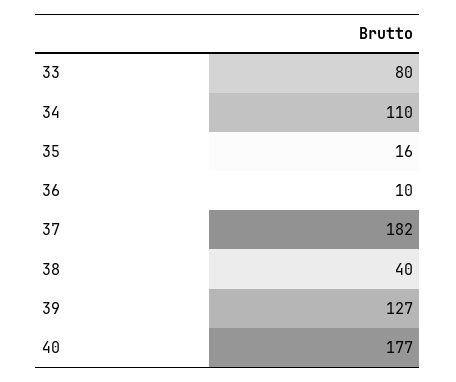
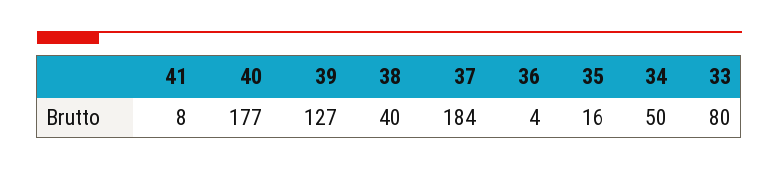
34: 110 -> 50
36: 10 -> 4
37: 182 -> 184
41: none -> 8

